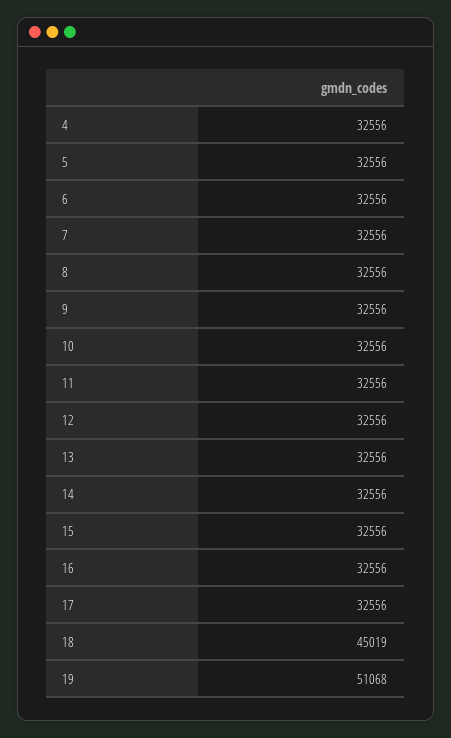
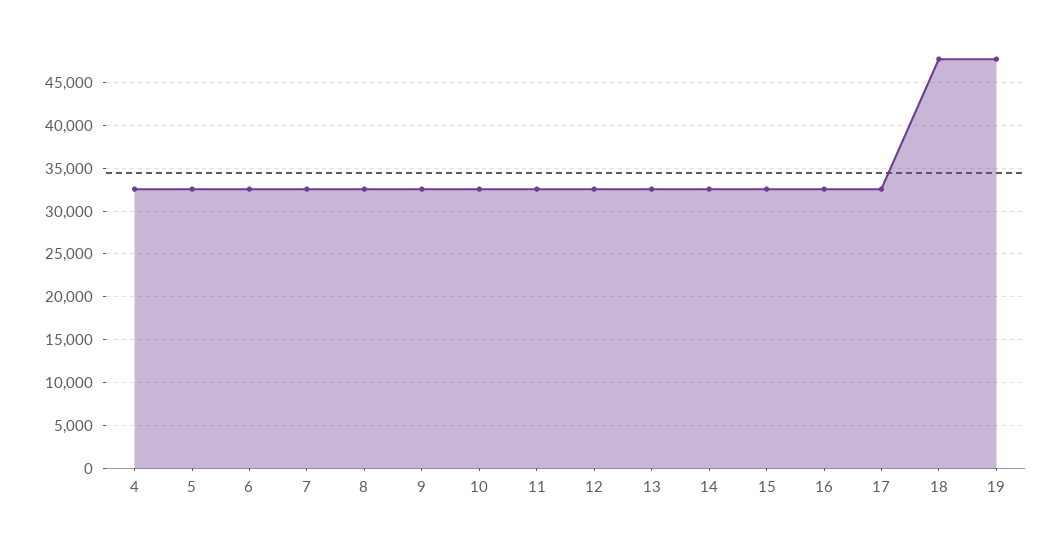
18: 45019 -> 48000
19: 51068 -> 48000

